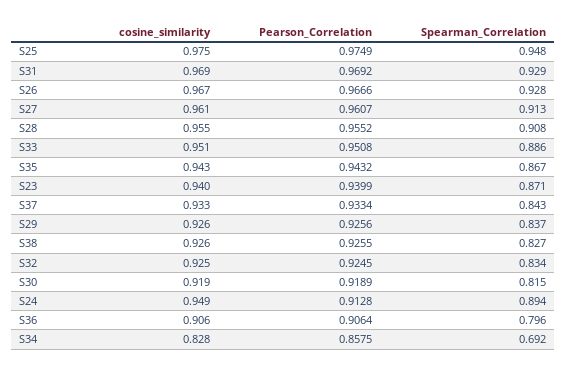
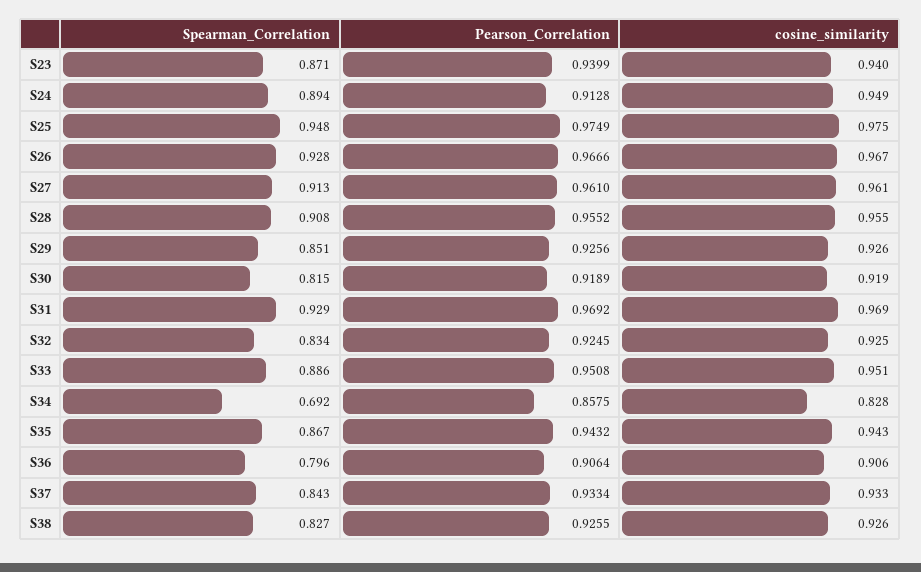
Pearson_Correlation, S27: 0.9607 -> 0.961
Spearman_Correlation, S29: 0.837 -> 0.851

